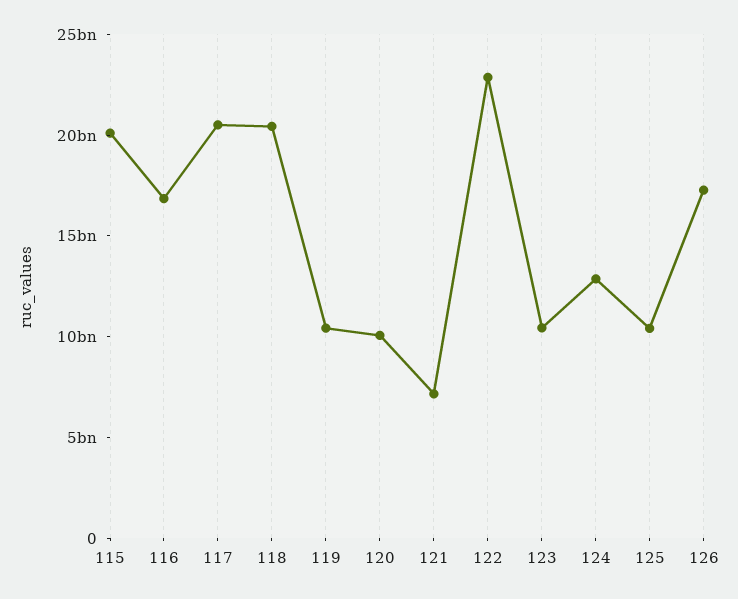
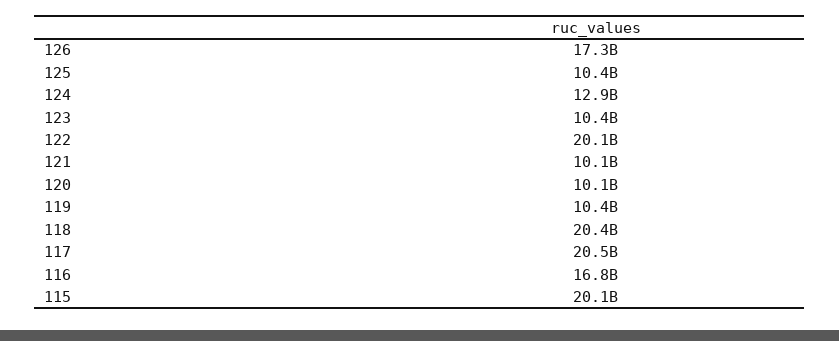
121: 7000000000 -> 10100000000
122: 23000000000 -> 20100000000

